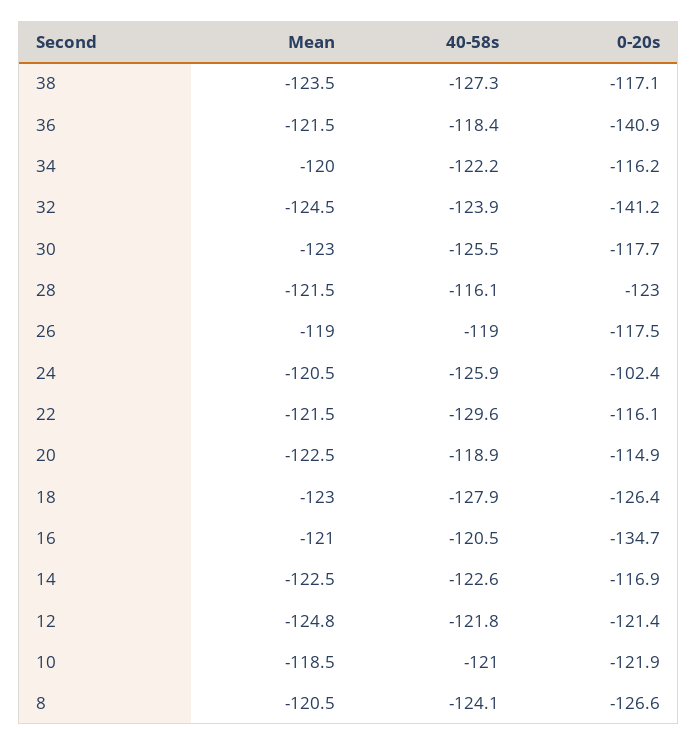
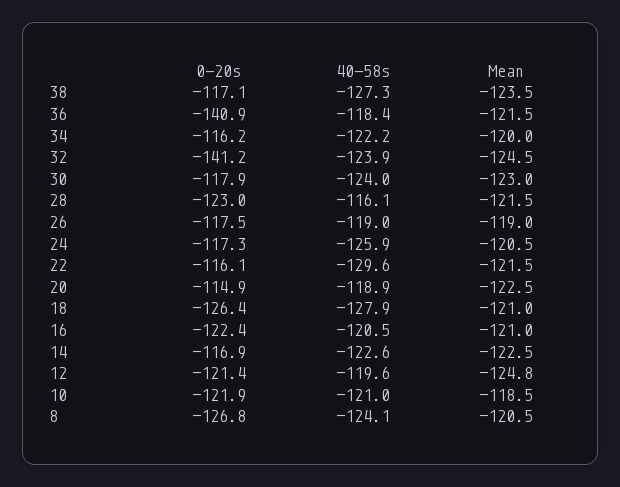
40-58s, 30: -125.5 -> -124
0-20s, 30: -117.7 -> -117.9
0-20s, 24: -102.4 -> -117.3
Mean, 18: -123 -> -121
0-20s, 16: -134.7 -> -122.4
40-58s, 12: -121.8 -> -119.6
0-20s, 8: -126.6 -> -126.8

